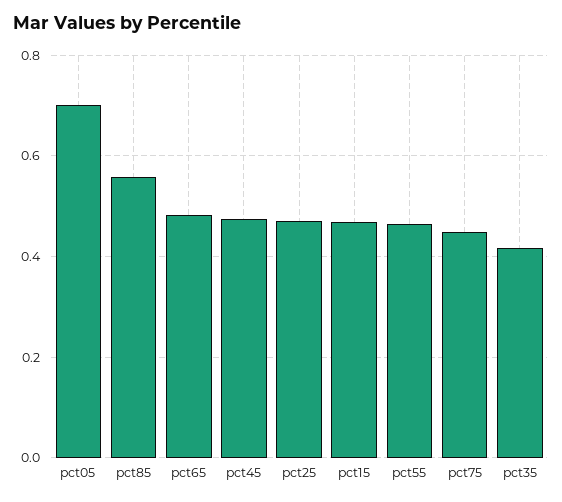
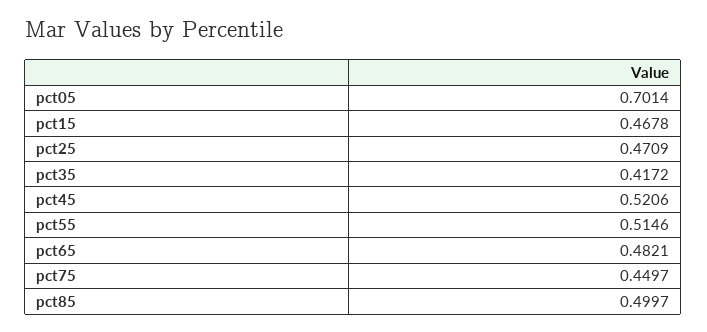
pct85: 0.56 -> 0.4997
pct45: 0.48 -> 0.5206
pct55: 0.46 -> 0.5146

